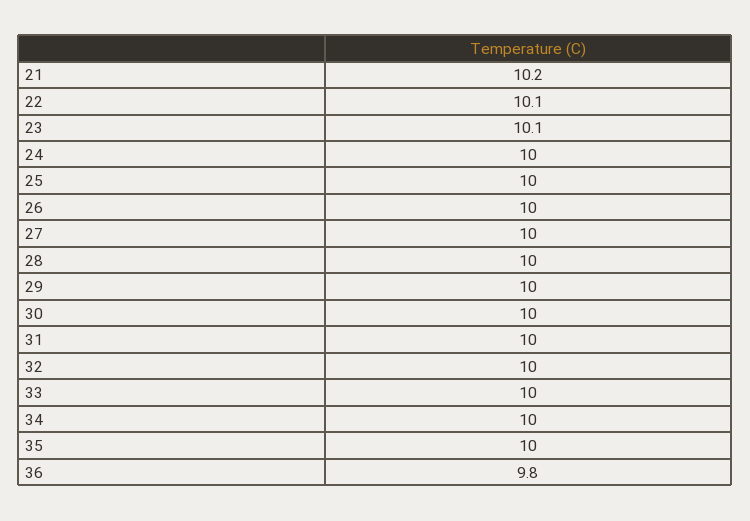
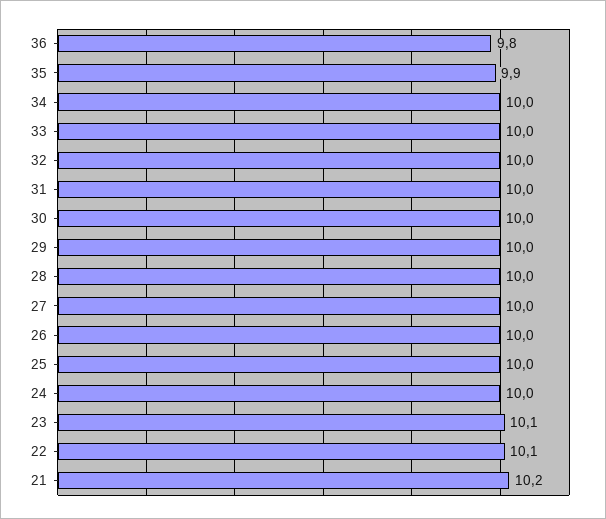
35: 10 -> 9.9

